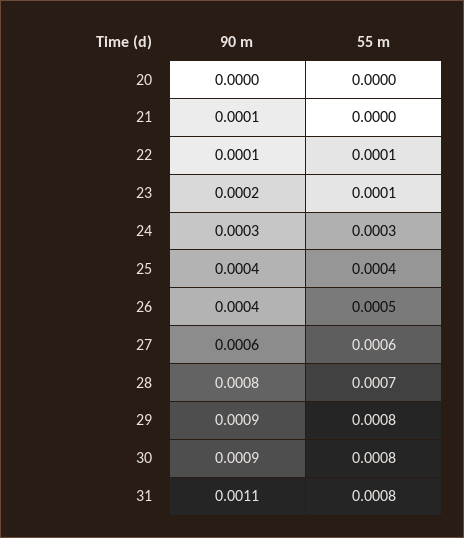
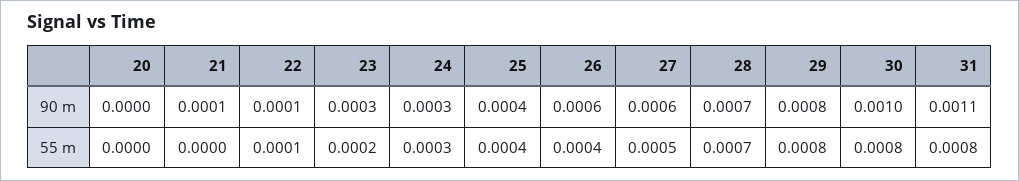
90 m, 23: 0.0002 -> 0.0003
55 m, 23: 0.0001 -> 0.0002
90 m, 26: 0.0004 -> 0.0006
55 m, 26: 0.0005 -> 0.0004
55 m, 27: 0.0006 -> 0.0005
90 m, 28: 0.0008 -> 0.0007
90 m, 29: 0.0009 -> 0.0008
90 m, 30: 0.0009 -> 0.001

